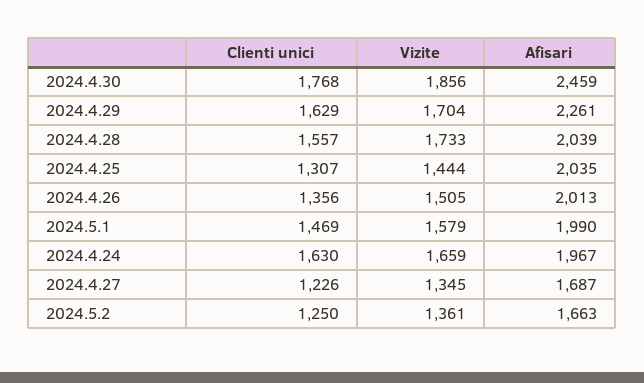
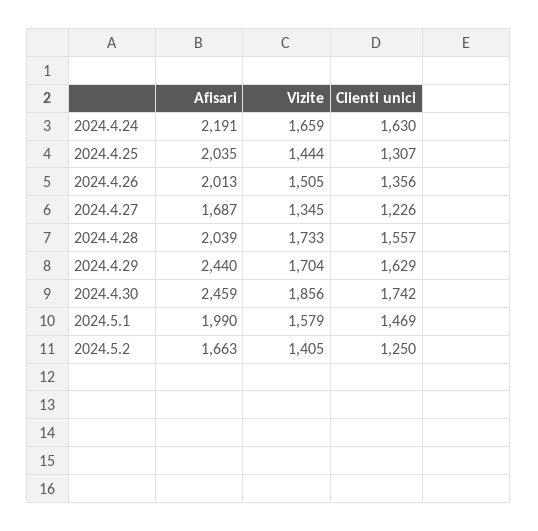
Clienti unici, 2024.4.30: 1768 -> 1742
Afisari, 2024.4.29: 2261 -> 2440
Afisari, 2024.4.24: 1967 -> 2191
Vizite, 2024.5.2: 1361 -> 1405

